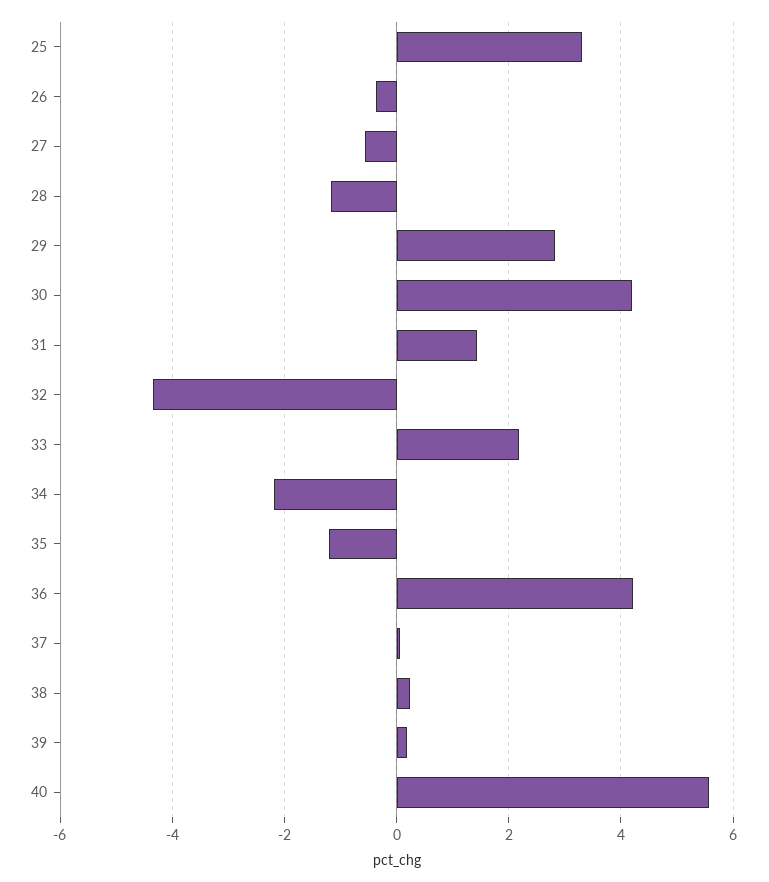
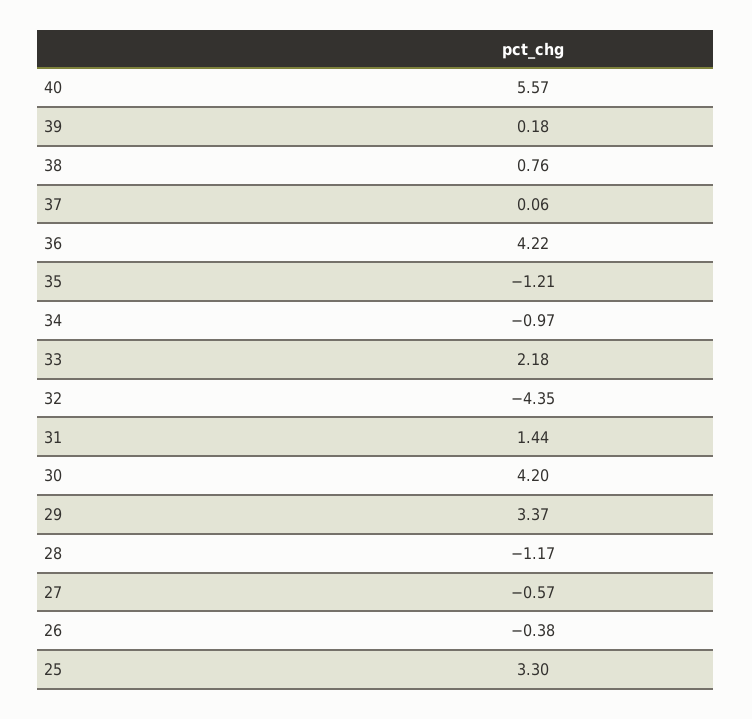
29: 2.8 -> 3.37
34: -2.2 -> -0.97
38: 0.2 -> 0.76

